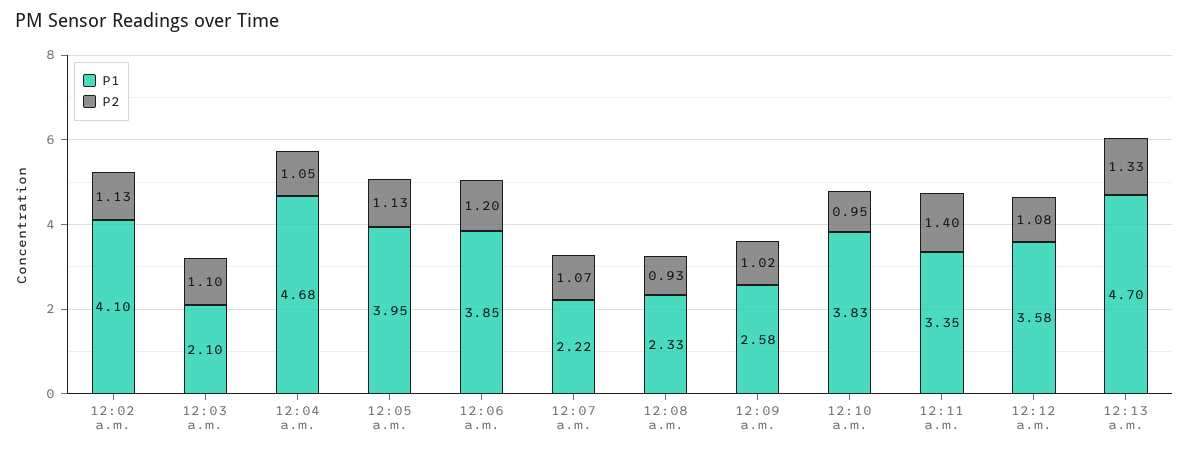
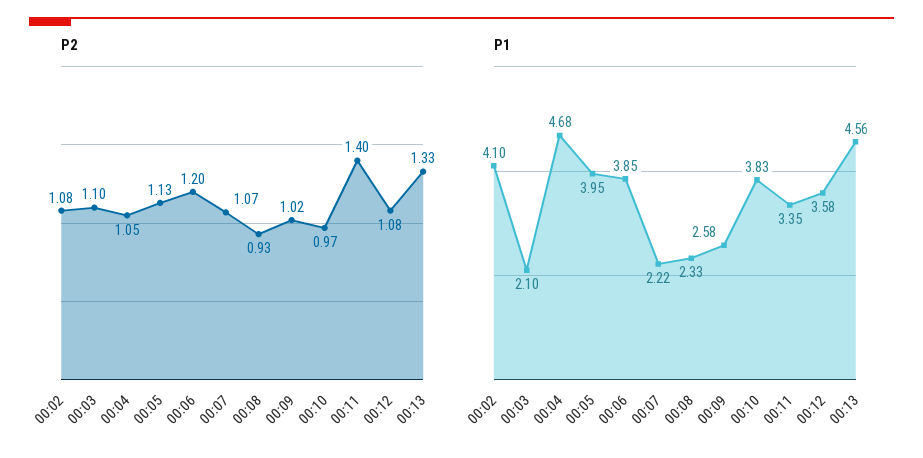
P2, 12:02 a.m.: 1.13 -> 1.08
P2, 12:10 a.m.: 0.95 -> 0.97
P1, 12:13 a.m.: 4.7 -> 4.56

